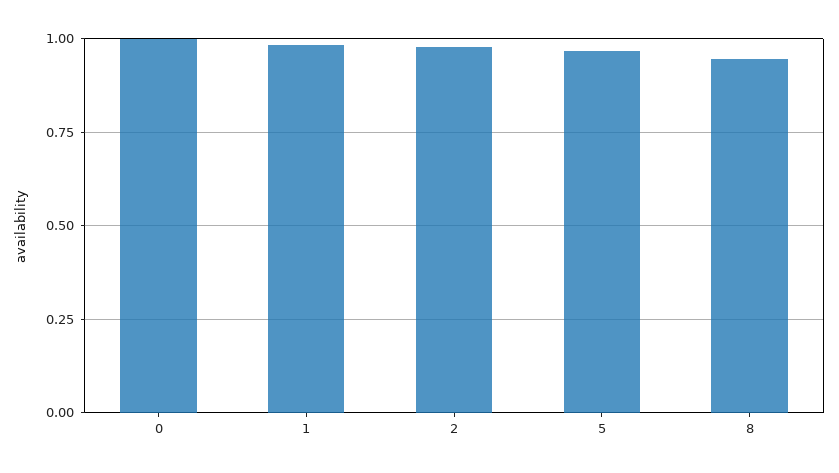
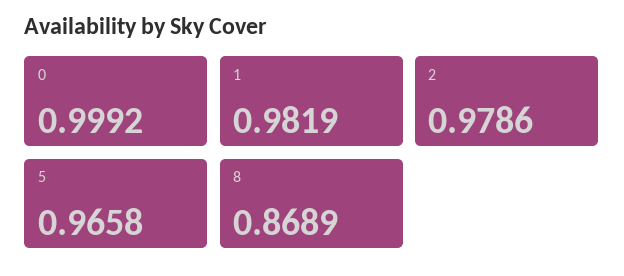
8: 0.95 -> 0.8689

